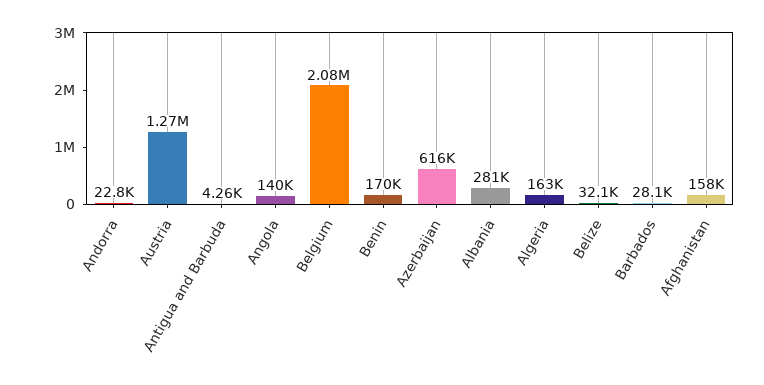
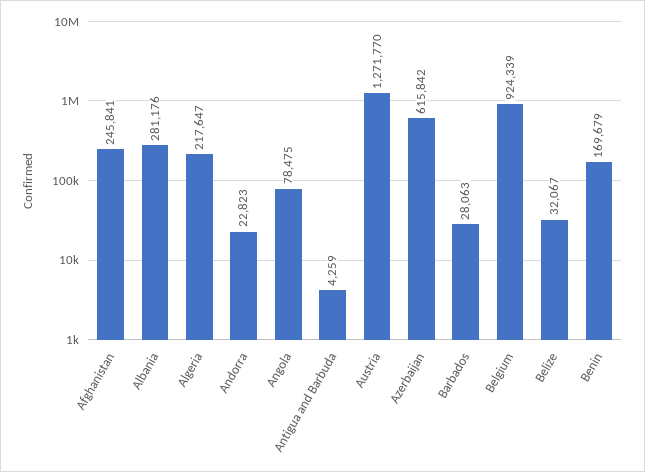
Angola: 140000 -> 78475
Belgium: 2080000 -> 924339
Algeria: 163000 -> 217647
Afghanistan: 158000 -> 245841

